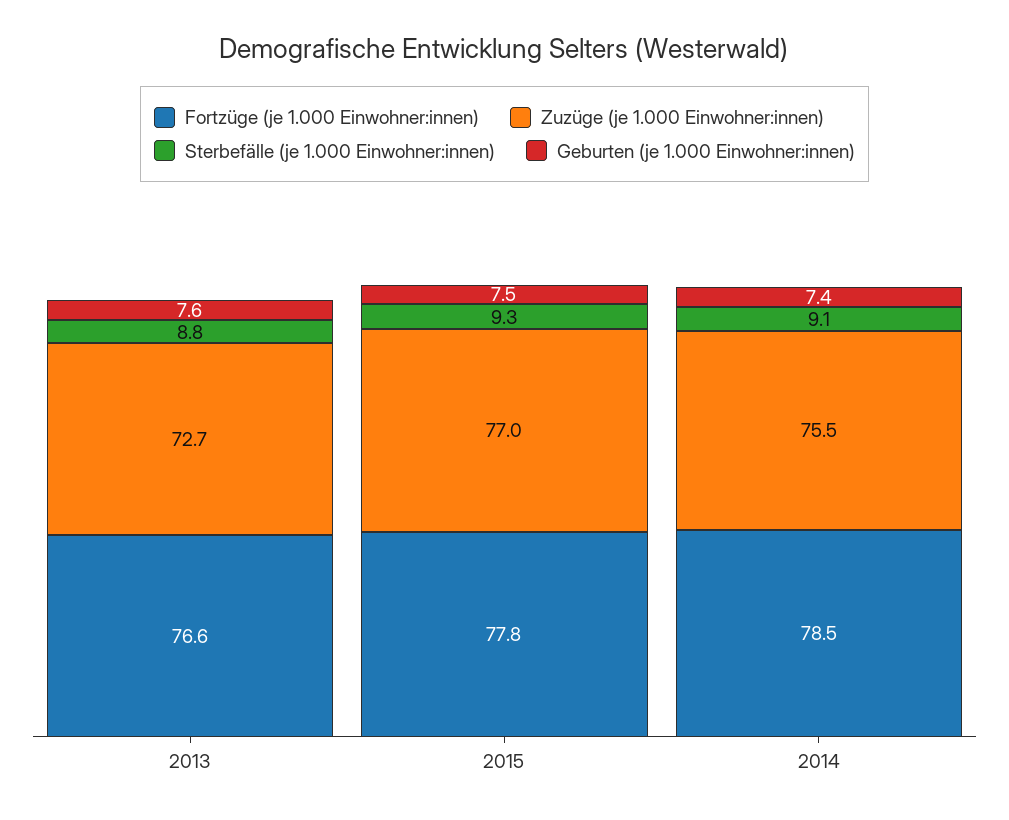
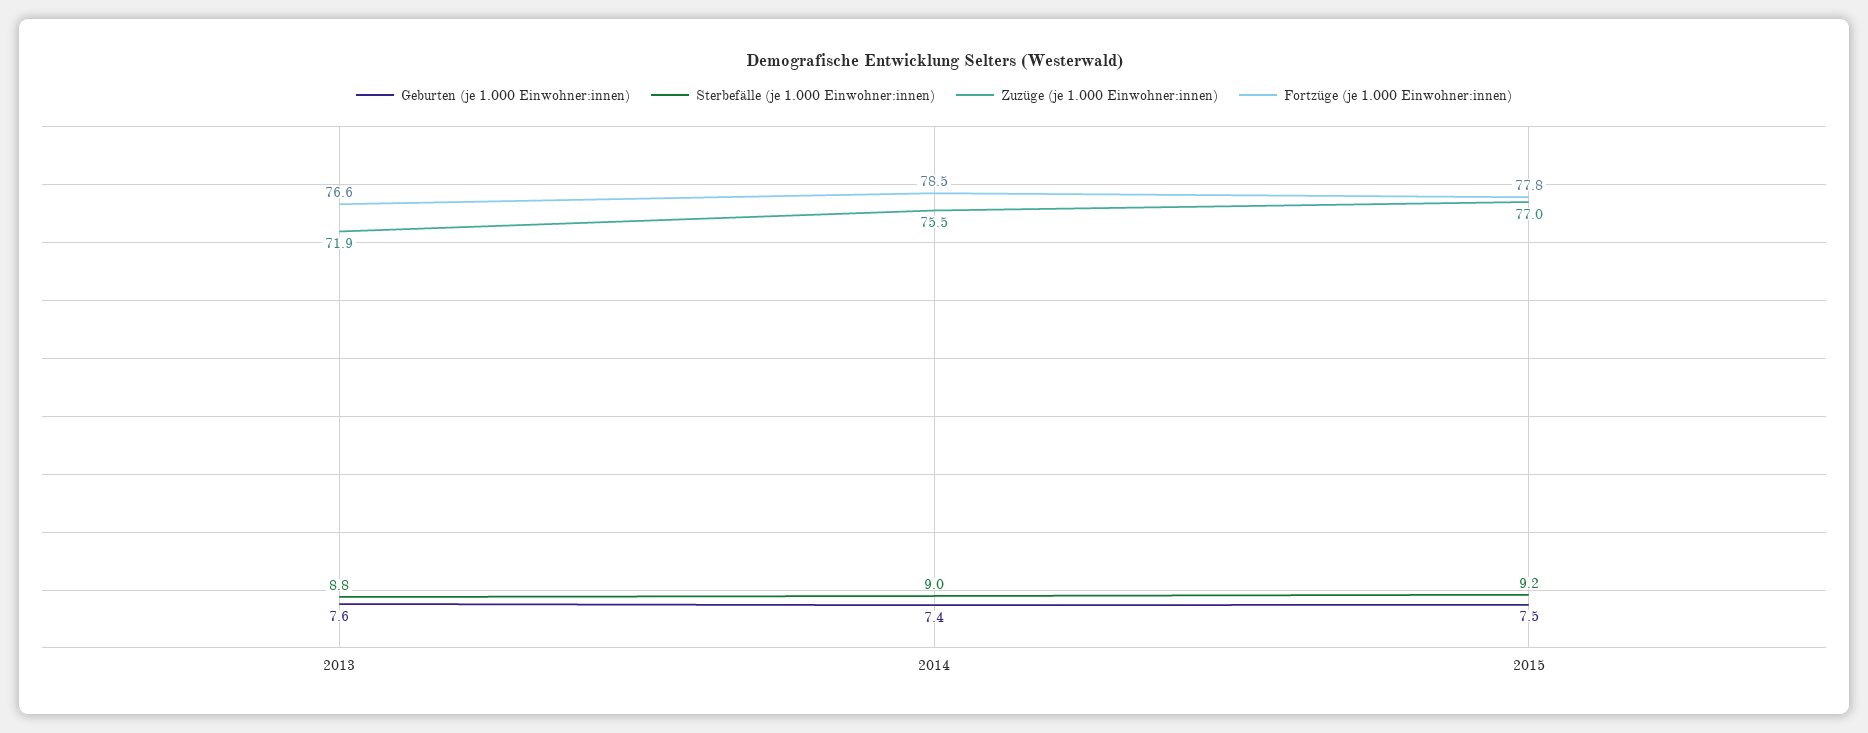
Zuzüge (je 1.000 Einwohner:innen), 2013: 72.7 -> 71.9
Sterbefälle (je 1.000 Einwohner:innen), 2015: 9.3 -> 9.2
Sterbefälle (je 1.000 Einwohner:innen), 2014: 9.1 -> 9

